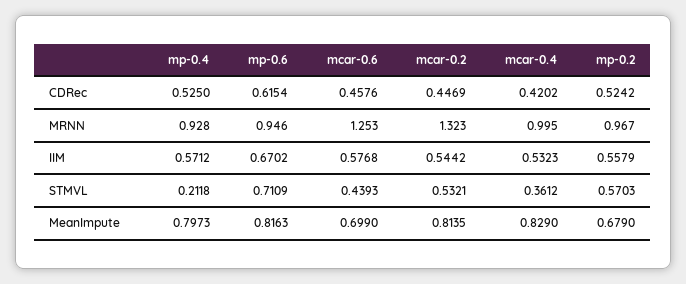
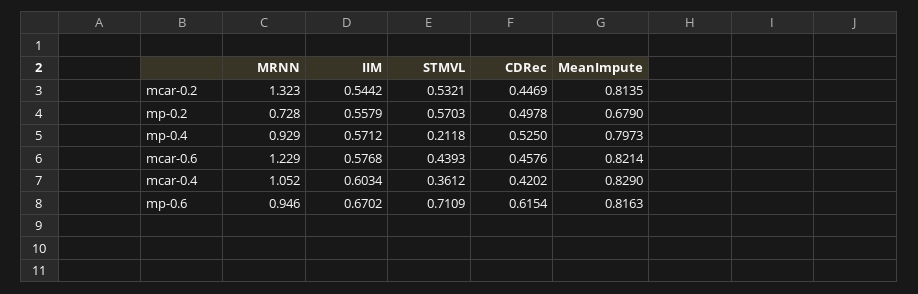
mp-0.2, CDRec: 0.5242 -> 0.4978
mp-0.4, MRNN: 0.928 -> 0.929
mcar-0.6, MRNN: 1.253 -> 1.229
mcar-0.4, MRNN: 0.995 -> 1.052
mp-0.2, MRNN: 0.967 -> 0.728
mcar-0.4, IIM: 0.5323 -> 0.6034
mcar-0.6, MeanImpute: 0.699 -> 0.8214

